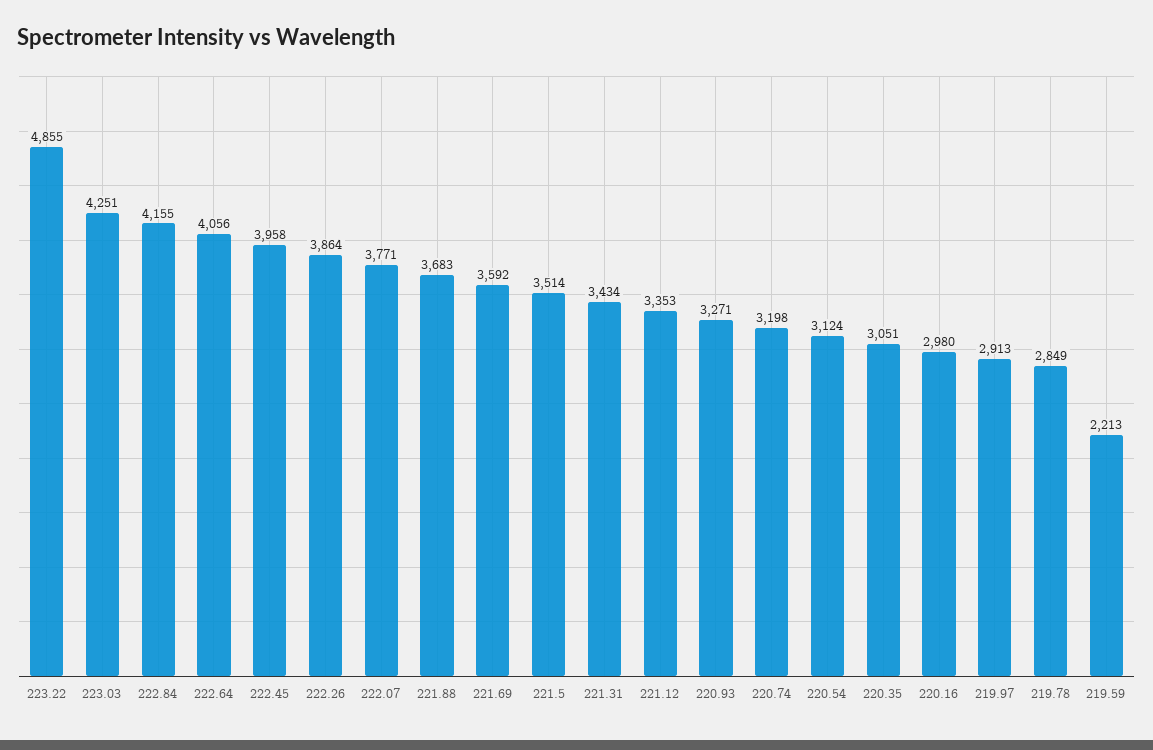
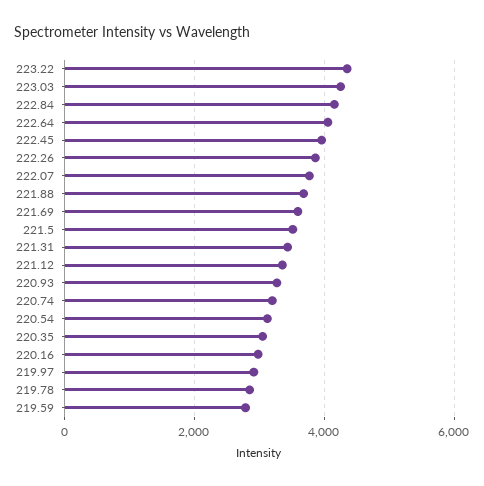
223.22: 4855 -> 4400
219.59: 2213 -> 2800

